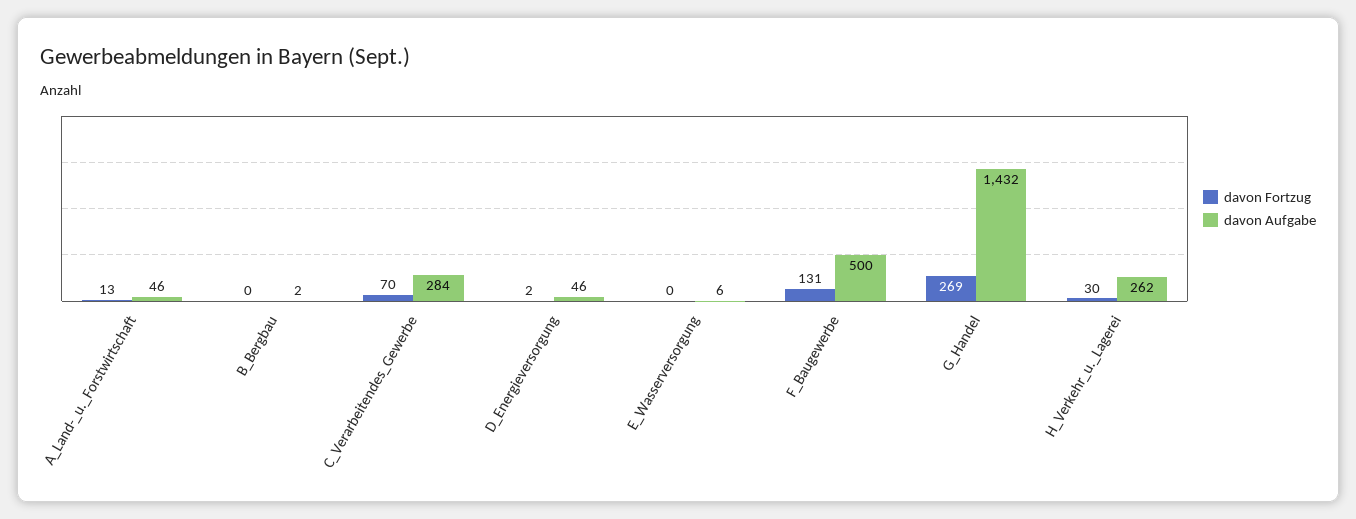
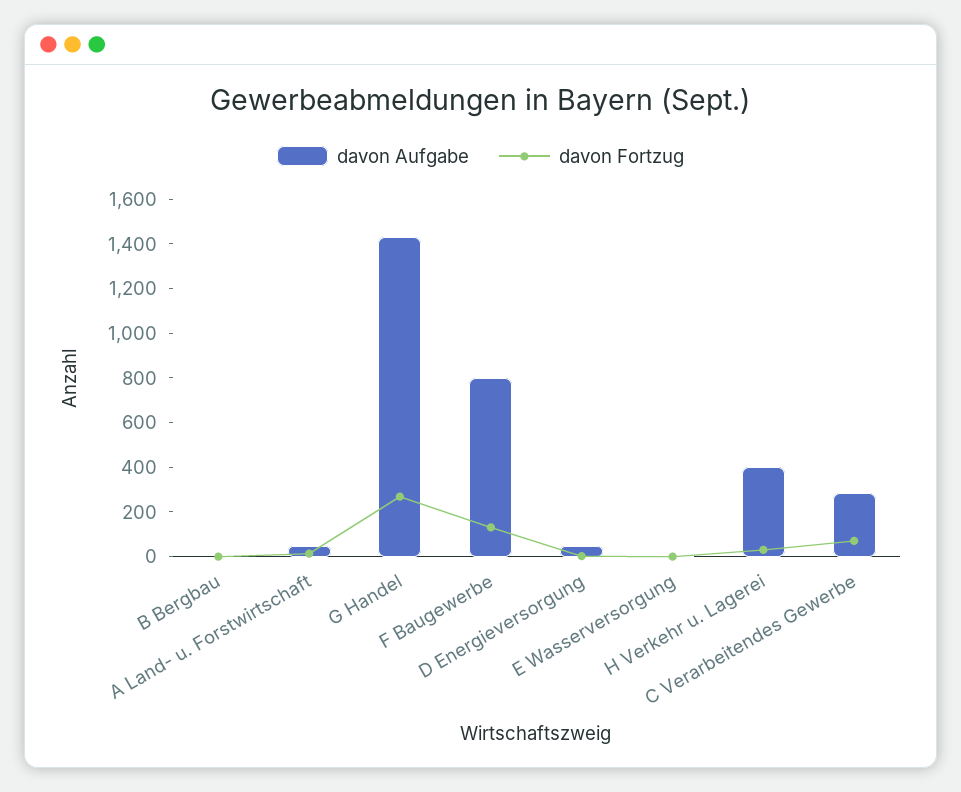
davon Aufgabe, F_Baugewerbe: 500 -> 800
davon Aufgabe, H_Verkehr_u._Lagerei: 262 -> 400

